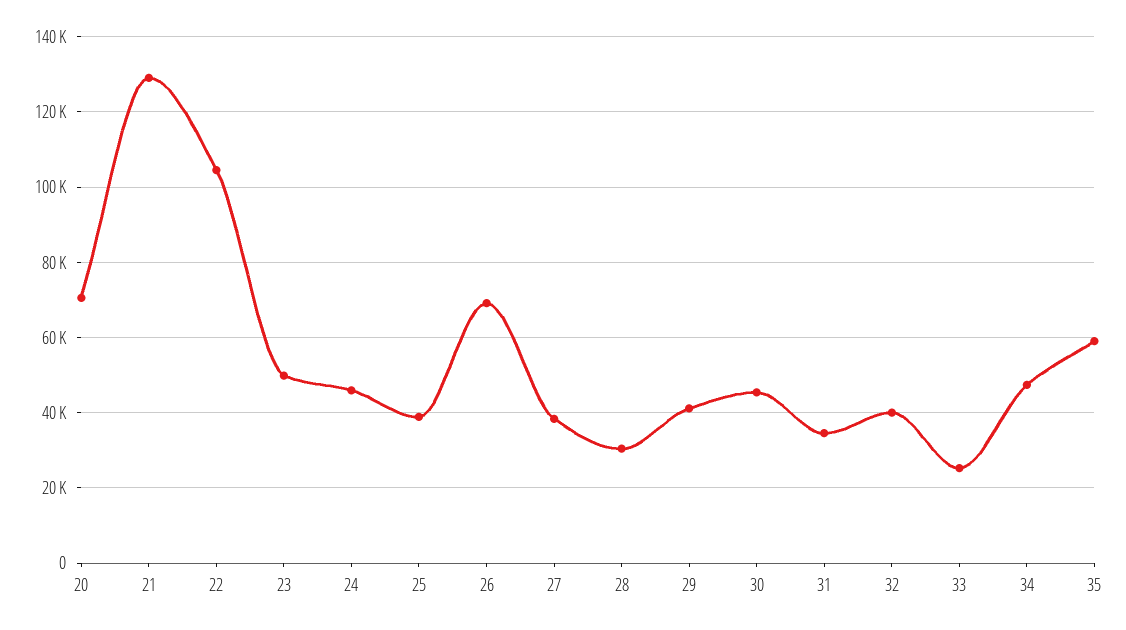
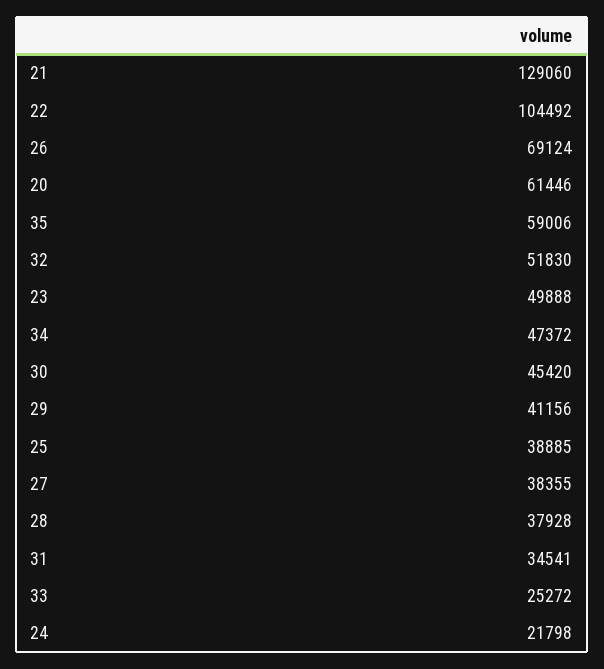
20: 70000 -> 61446
24: 46000 -> 21798
28: 30000 -> 37928
32: 40000 -> 51830

